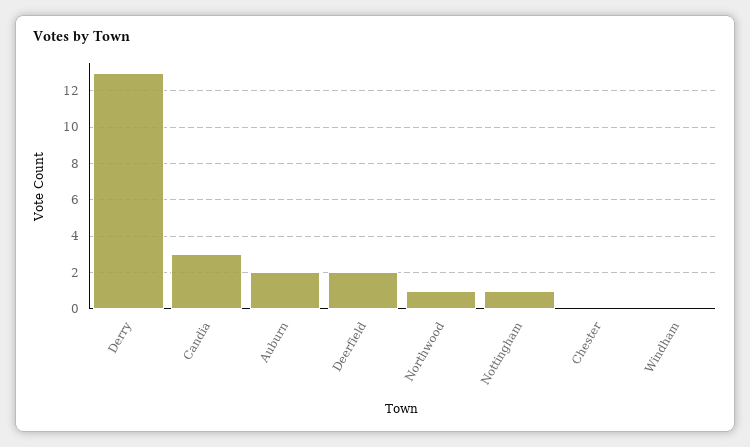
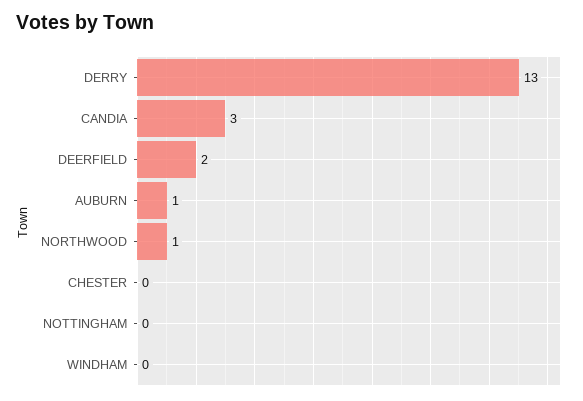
Auburn: 2 -> 1
Nottingham: 1 -> 0

